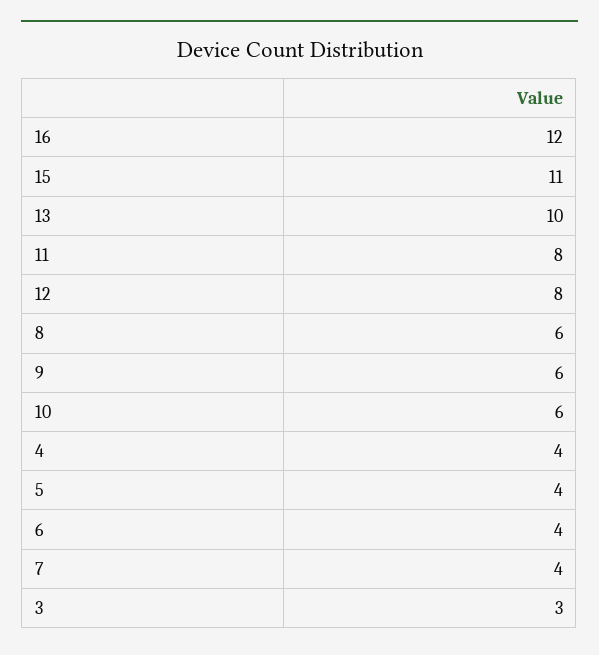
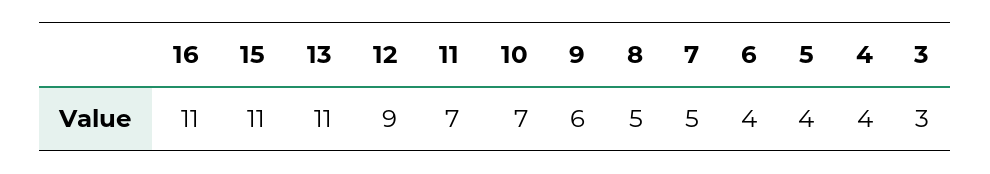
16: 12 -> 11
13: 10 -> 11
11: 8 -> 7
12: 8 -> 9
8: 6 -> 5
10: 6 -> 7
7: 4 -> 5

